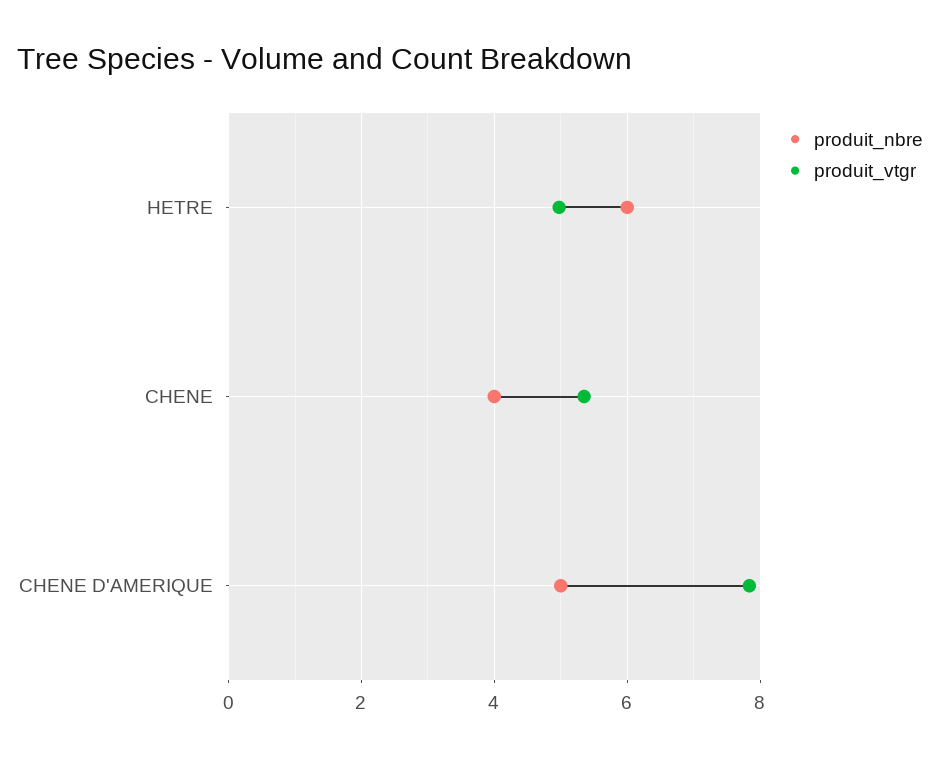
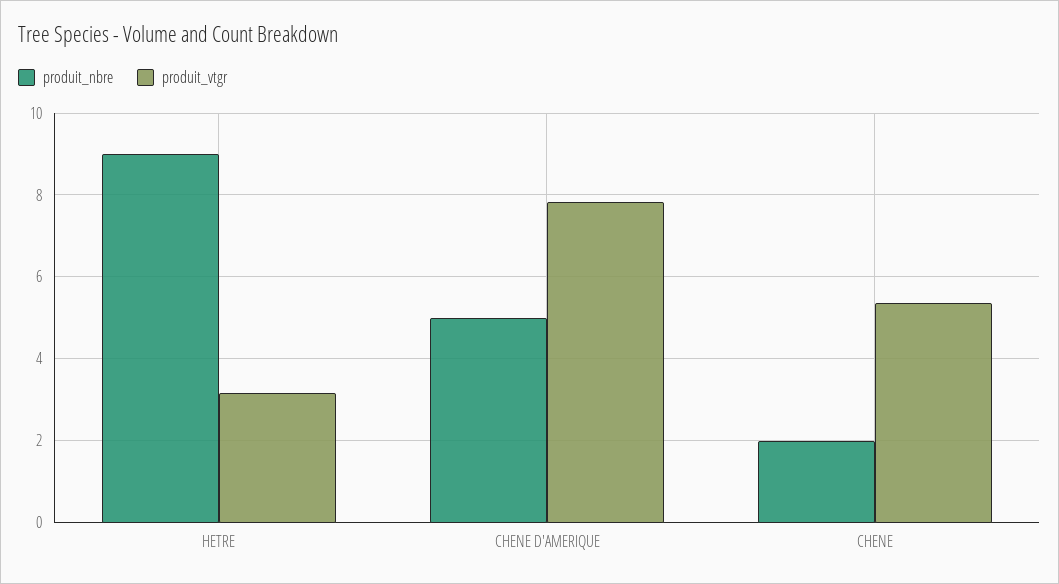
produit_nbre, HETRE: 6 -> 9
produit_vtgr, HETRE: 5 -> 3.2
produit_nbre, CHENE: 4 -> 2

